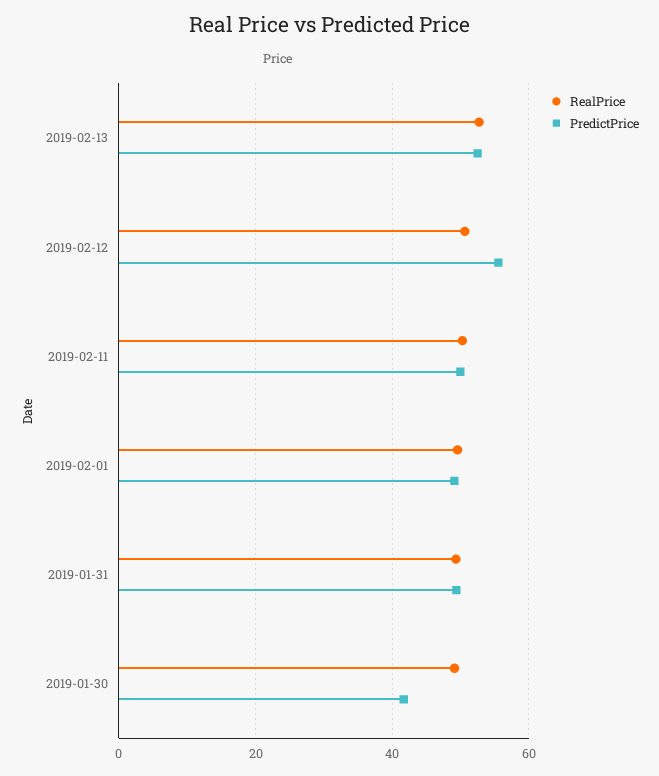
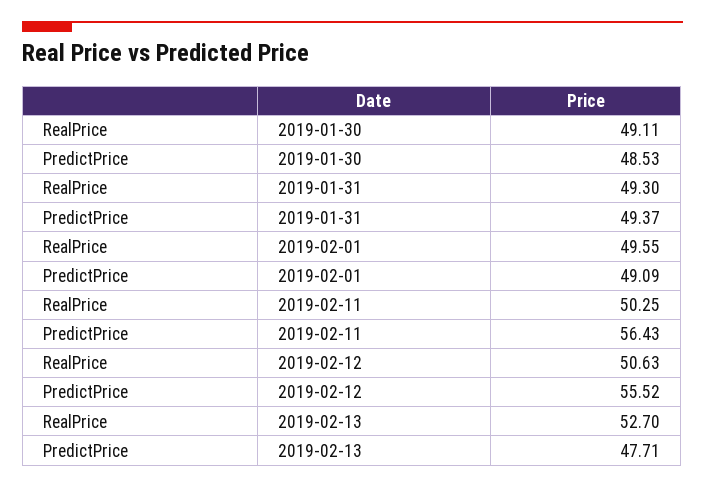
PredictPrice, 2019-02-13: 52 -> 47.71
PredictPrice, 2019-02-11: 50 -> 56.43
PredictPrice, 2019-01-30: 42 -> 48.53

